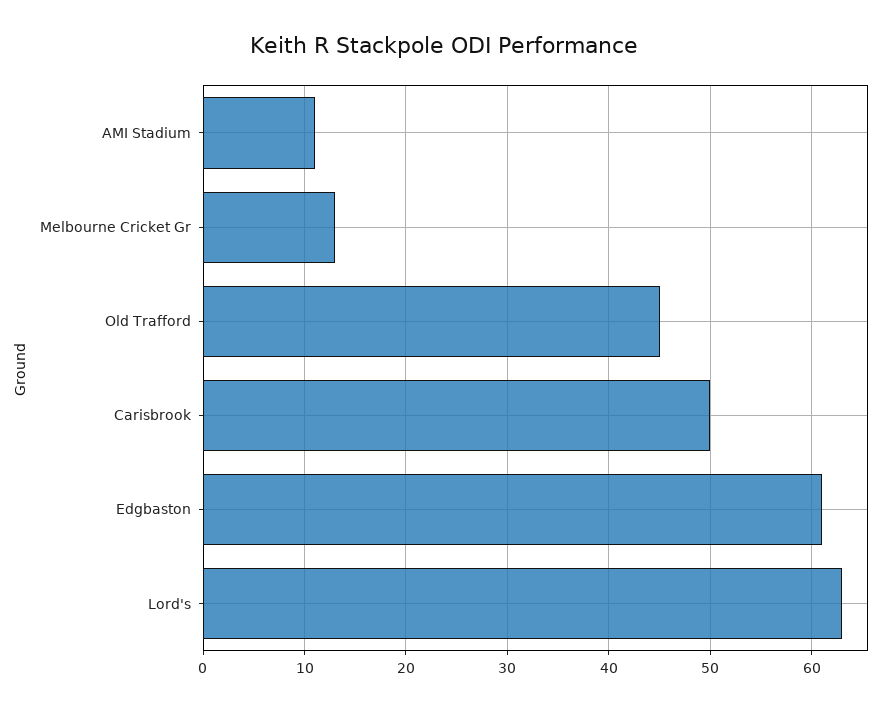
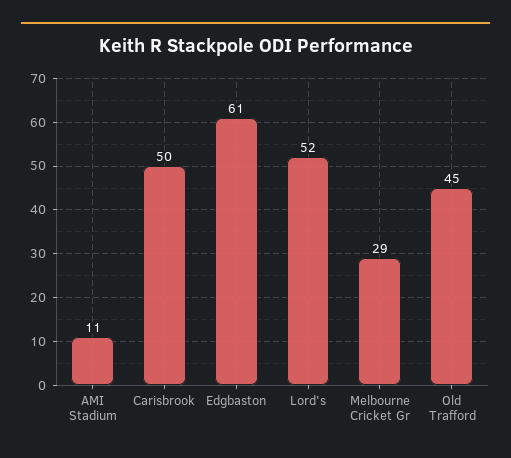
Melbourne Cricket Gr: 13 -> 29
Lord's: 63 -> 52

